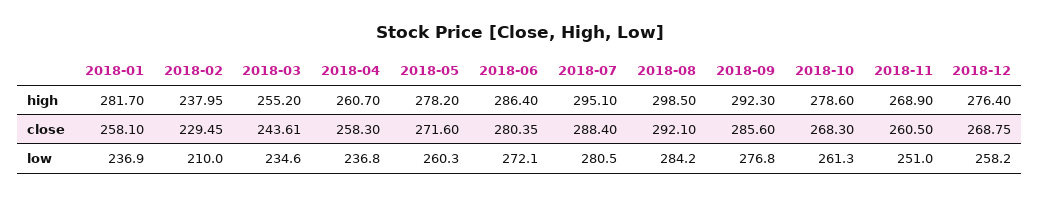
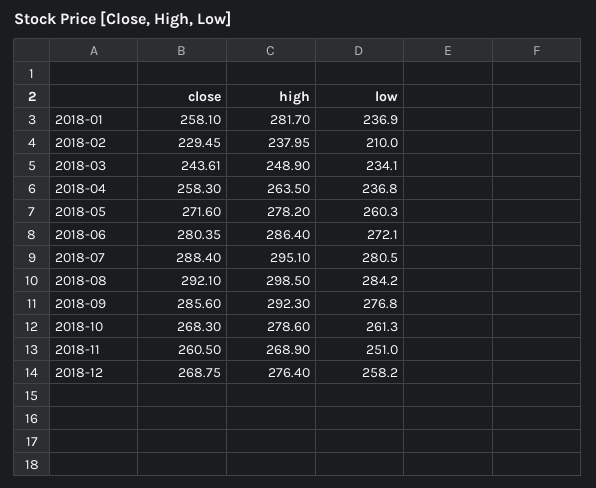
2018-03, high: 255.2 -> 248.9
2018-04, high: 260.7 -> 263.5
2018-03, low: 234.6 -> 234.1

